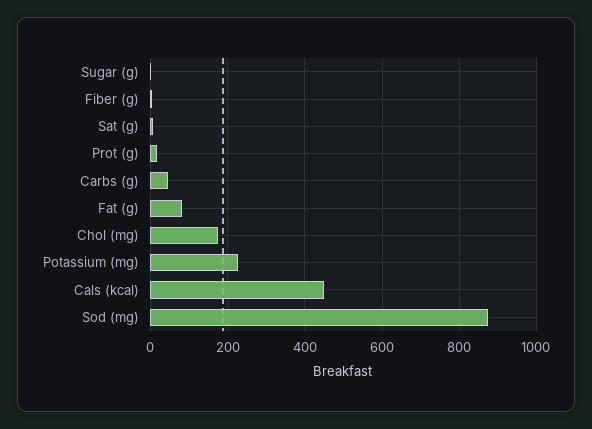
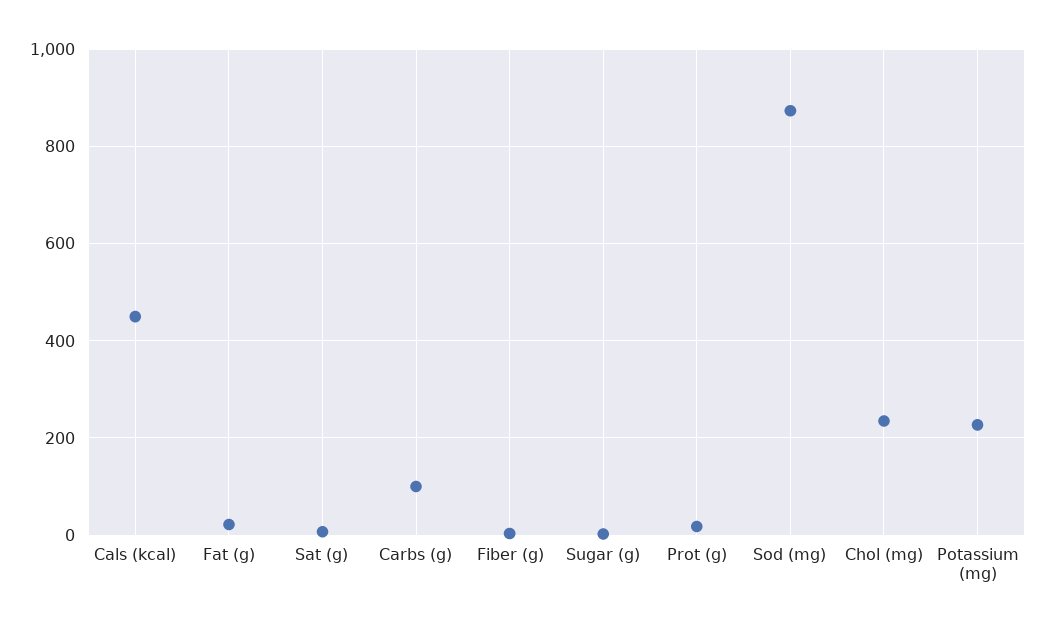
Carbs (g): 40 -> 100
Fat (g): 80 -> 20
Chol (mg): 180 -> 240

